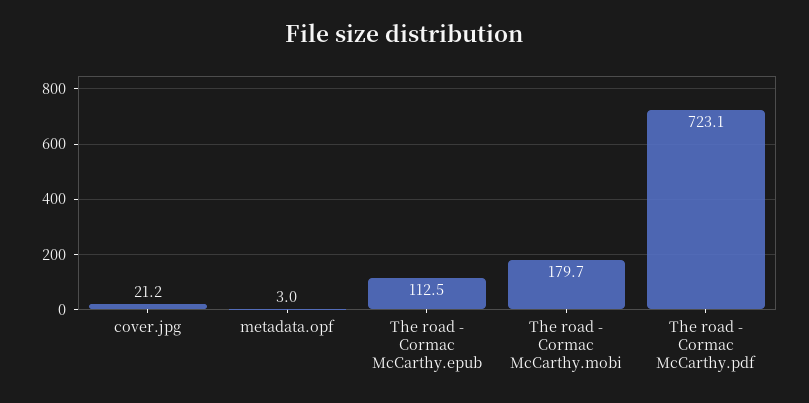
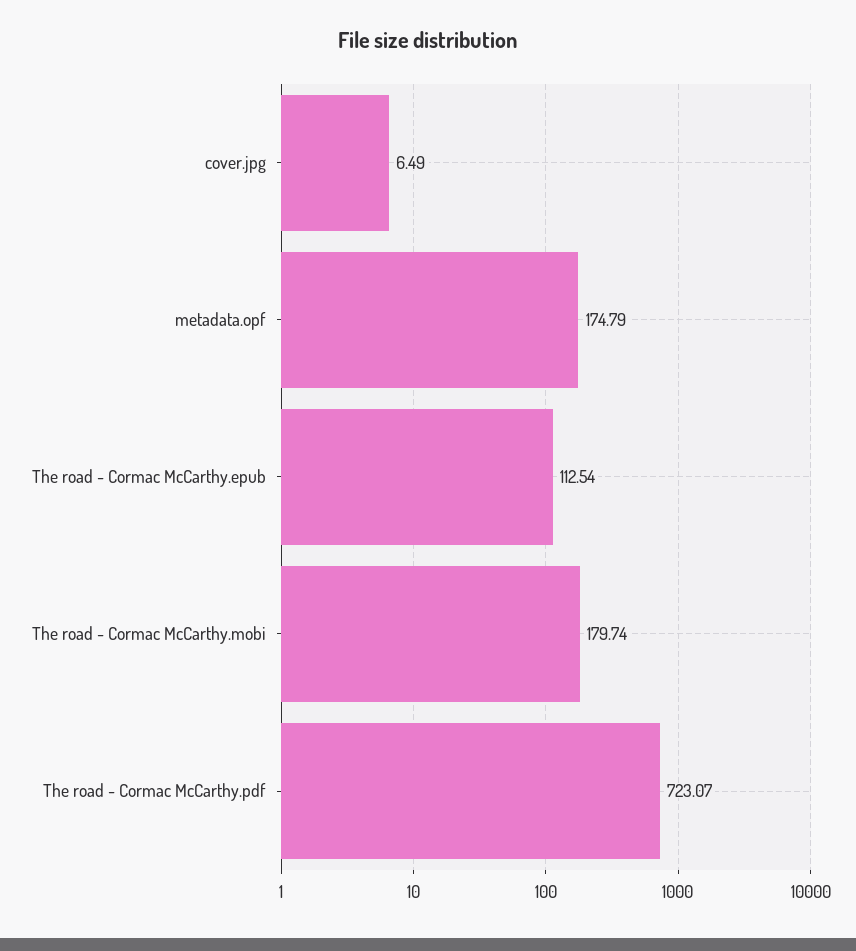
cover.jpg: 21.2 -> 6.49
metadata.opf: 3 -> 174.79

